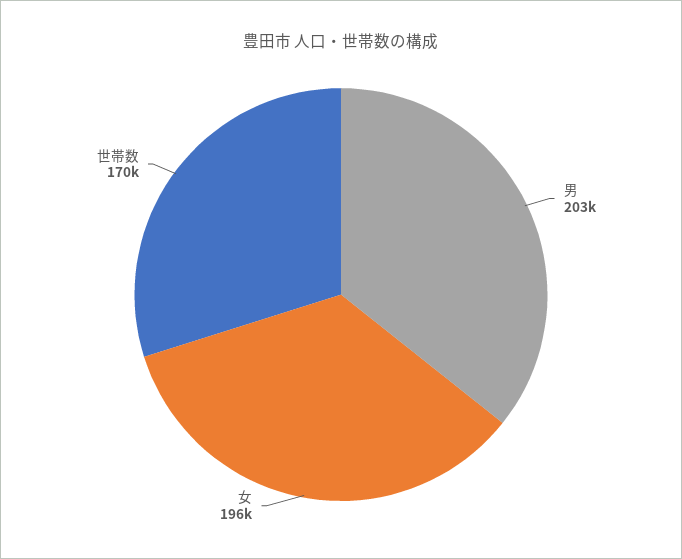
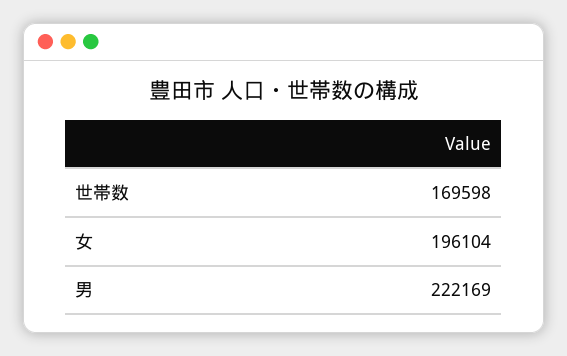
男: 203000 -> 222169

